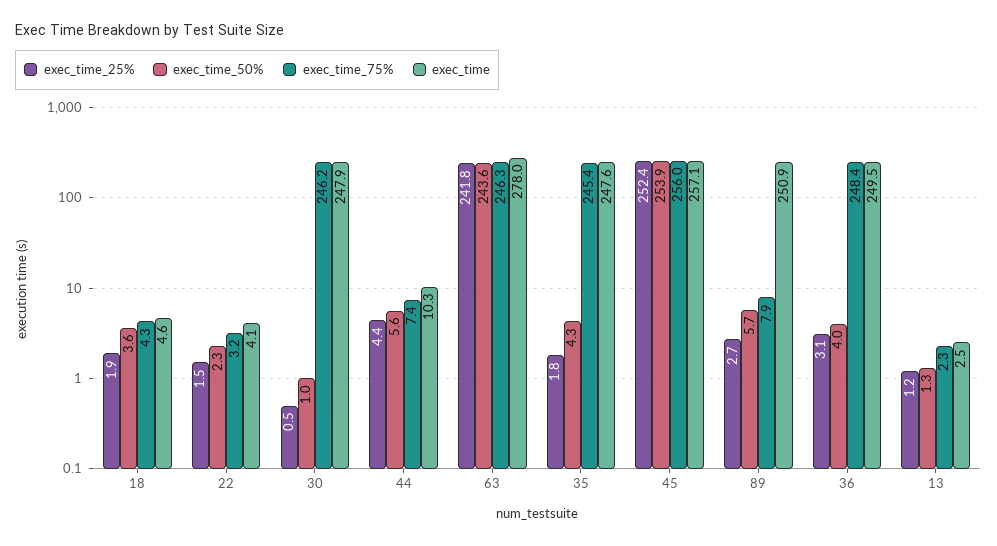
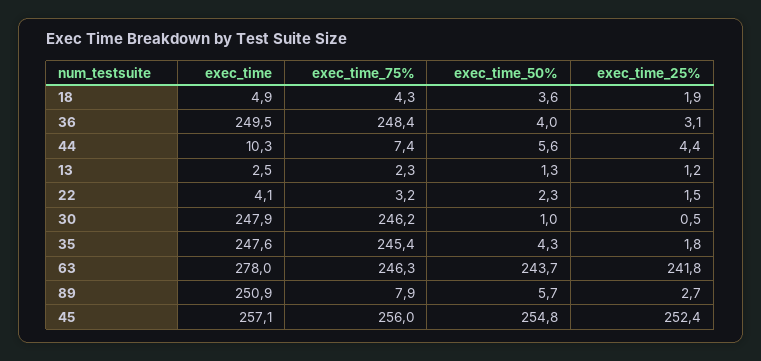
exec_time, 18: 4.6 -> 4.9
exec_time_50%, 63: 243.6 -> 243.7
exec_time_50%, 45: 253.9 -> 254.8

